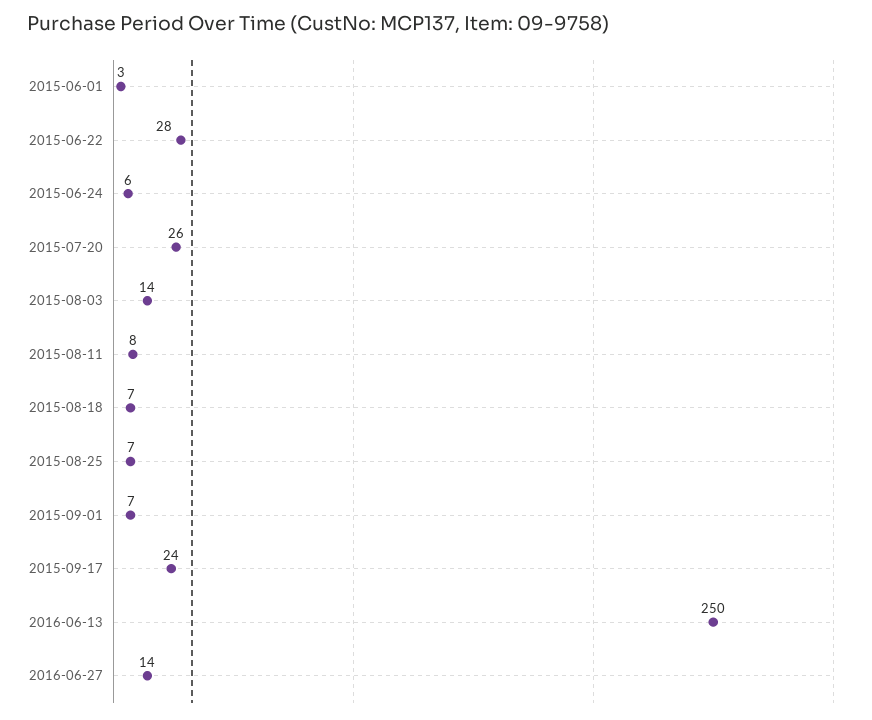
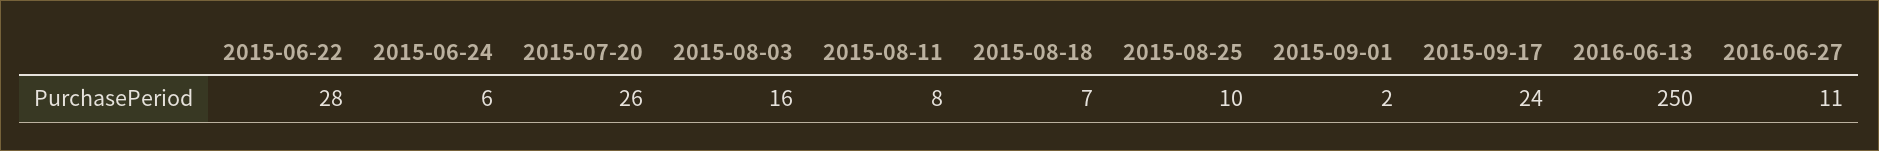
2015-06-01: 3 -> none
2015-08-03: 14 -> 16
2015-08-25: 7 -> 10
2015-09-01: 7 -> 2
2016-06-27: 14 -> 11

